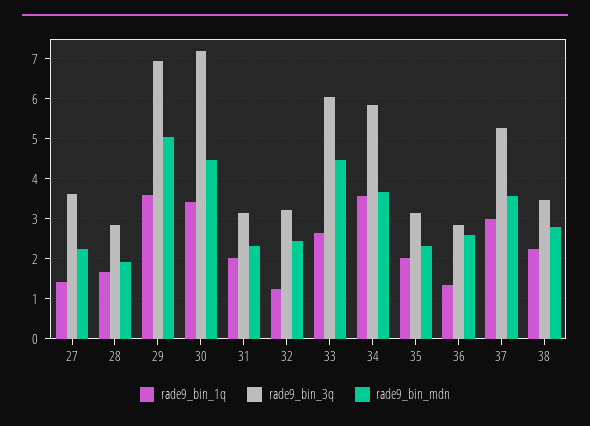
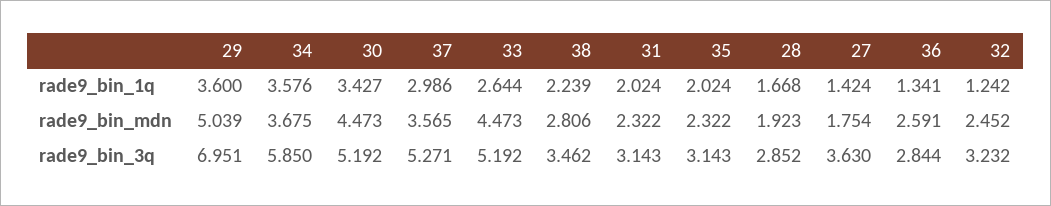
rade9_bin_mdn, 27: 2.2 -> 1.754
rade9_bin_3q, 30: 7.2 -> 5.192
rade9_bin_3q, 33: 6 -> 5.192

